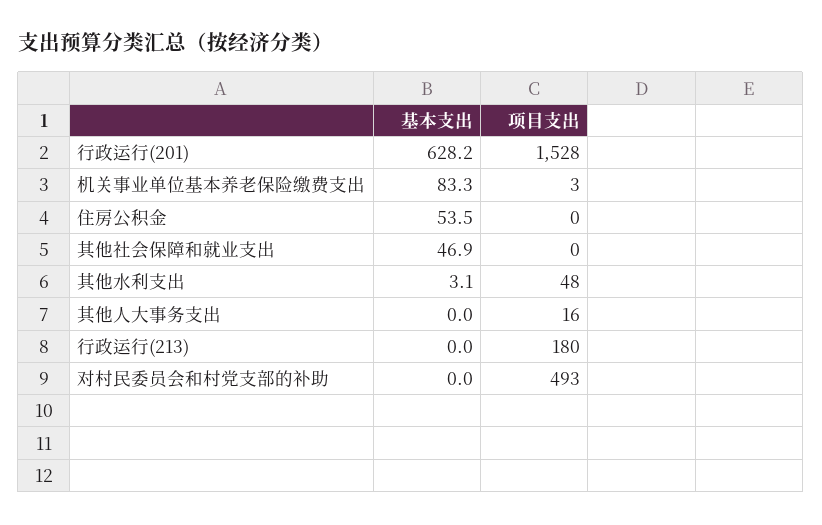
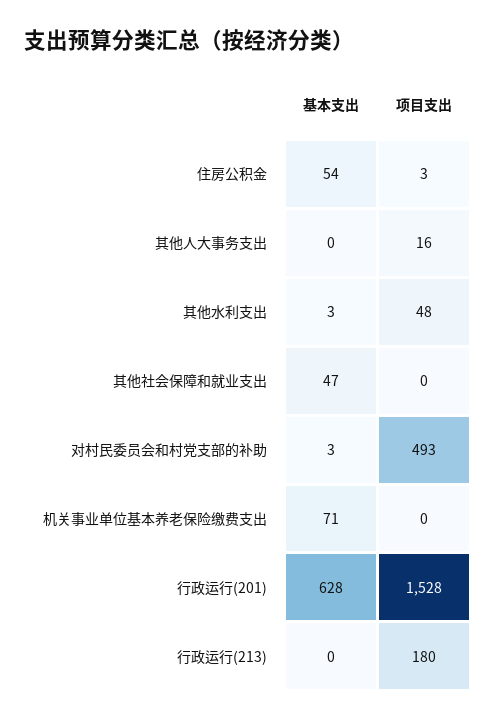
基本支出, 机关事业单位基本养老保险缴费支出: 83.3 -> 71
项目支出, 机关事业单位基本养老保险缴费支出: 3 -> 0
项目支出, 住房公积金: 0 -> 3
基本支出, 对村民委员会和村党支部的补助: 0 -> 3

